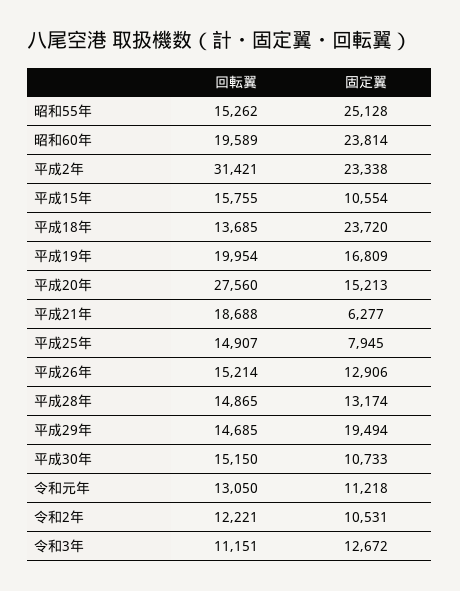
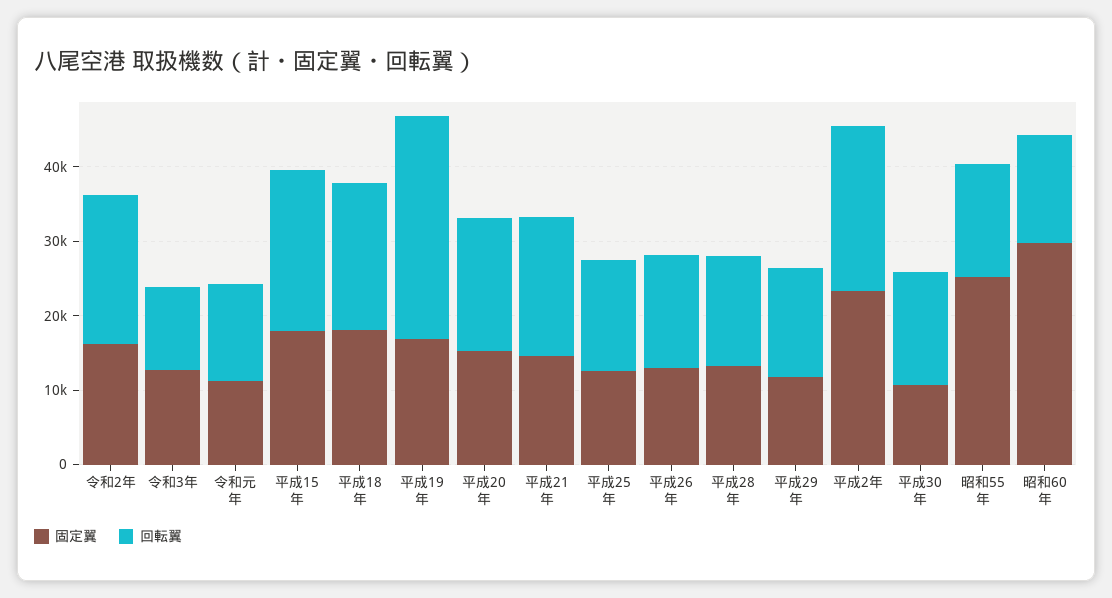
回転翼, 昭和60年: 19589 -> 14000
固定翼, 昭和60年: 23814 -> 30000
回転翼, 平成2年: 31421 -> 22000
回転翼, 平成15年: 15755 -> 22000
固定翼, 平成15年: 10554 -> 18000
回転翼, 平成18年: 13685 -> 20000
固定翼, 平成18年: 23720 -> 18000
回転翼, 平成19年: 19954 -> 30000
回転翼, 平成20年: 27560 -> 18000
固定翼, 平成21年: 6277 -> 14000
固定翼, 平成25年: 7945 -> 12000
固定翼, 平成29年: 19494 -> 12000
回転翼, 令和2年: 12221 -> 20000
固定翼, 令和2年: 10531 -> 16000

